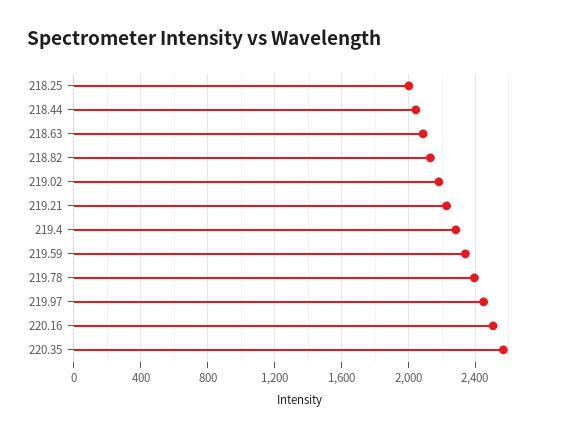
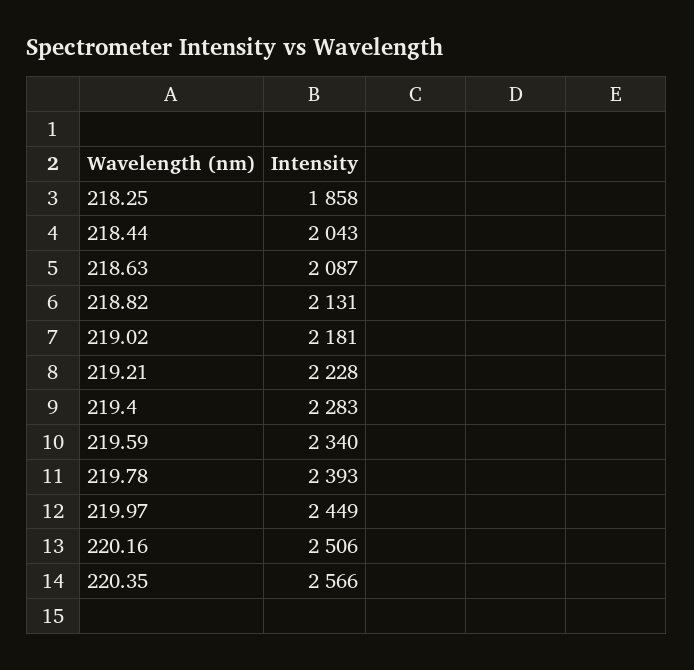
218.25: 2000 -> 1858

